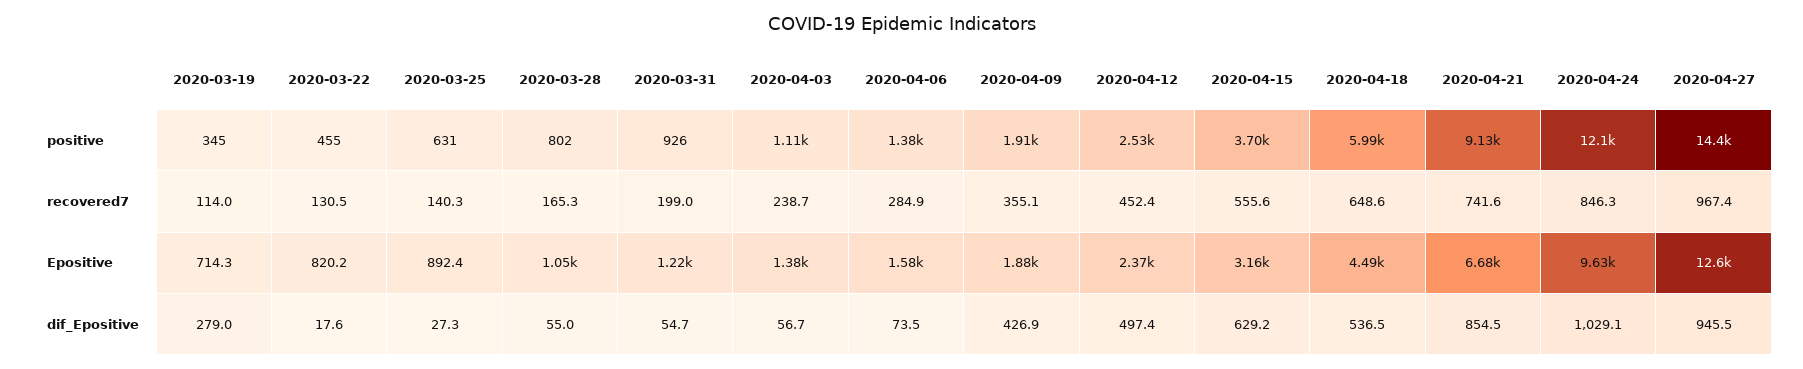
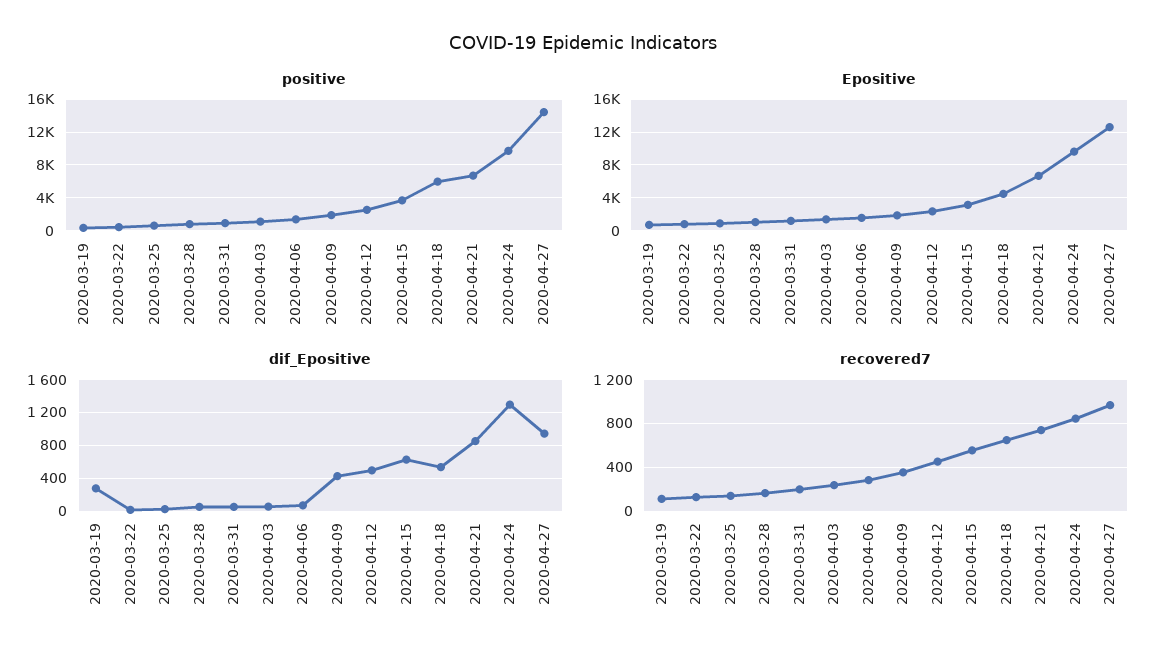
positive, 2020-04-21: 9130 -> 7000
positive, 2020-04-24: 12100 -> 10000
dif_Epositive, 2020-04-24: 1029.1 -> 1300

